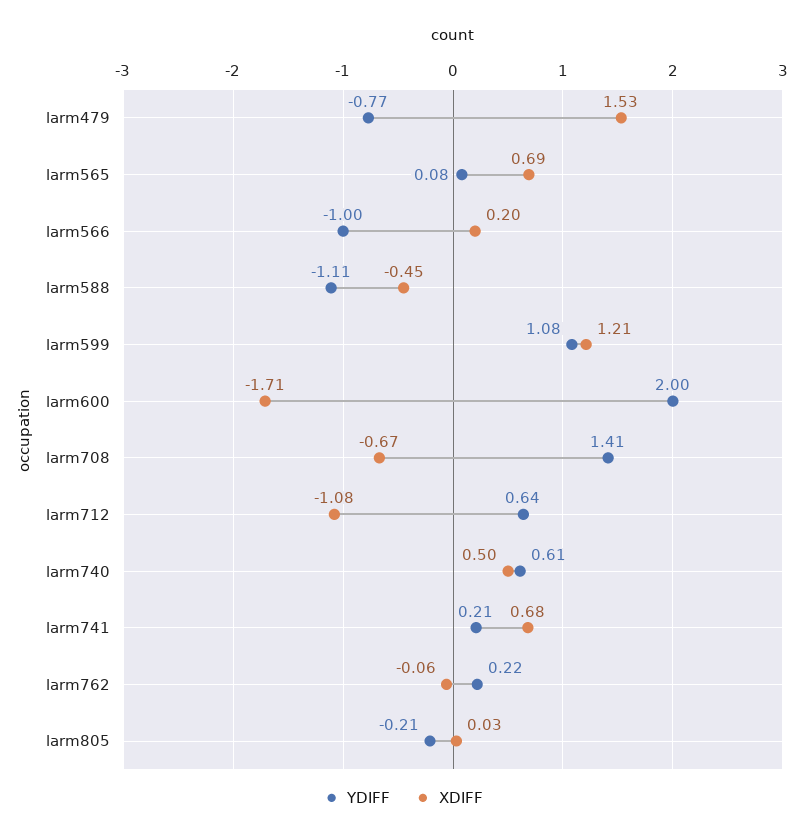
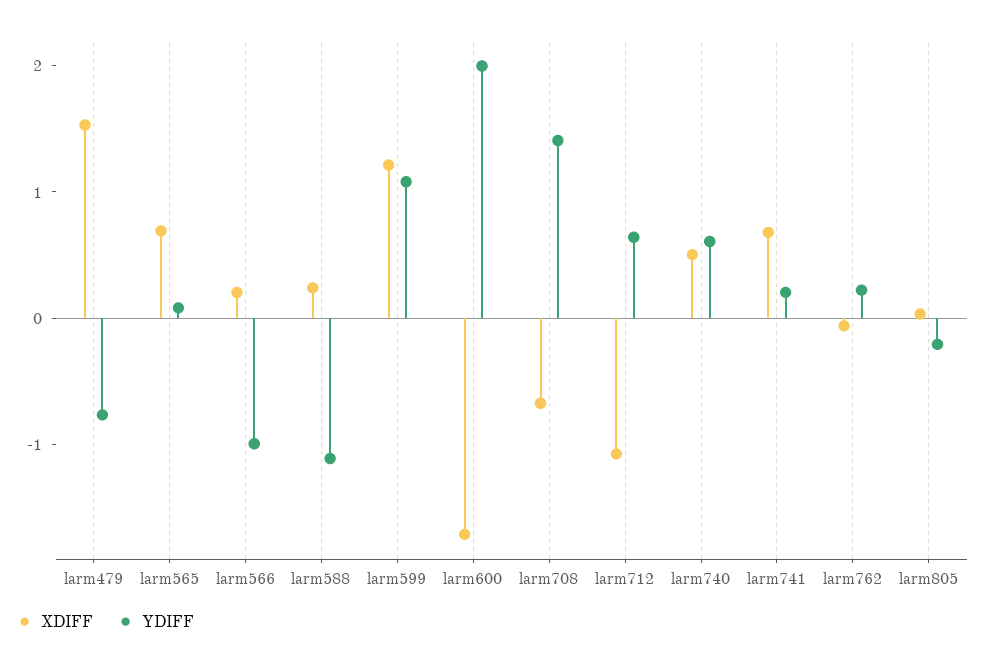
XDIFF, larm588: -0.45 -> 0.2

